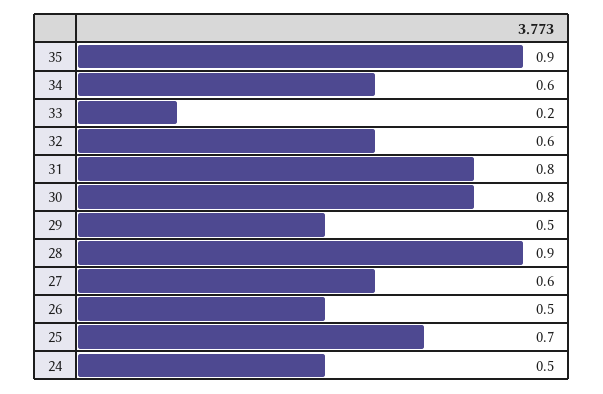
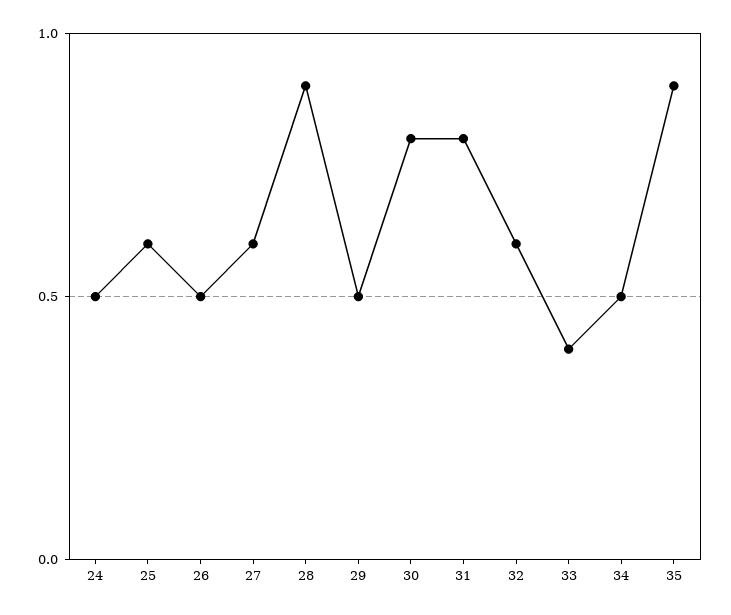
34: 0.6 -> 0.5
33: 0.2 -> 0.4
25: 0.7 -> 0.6

